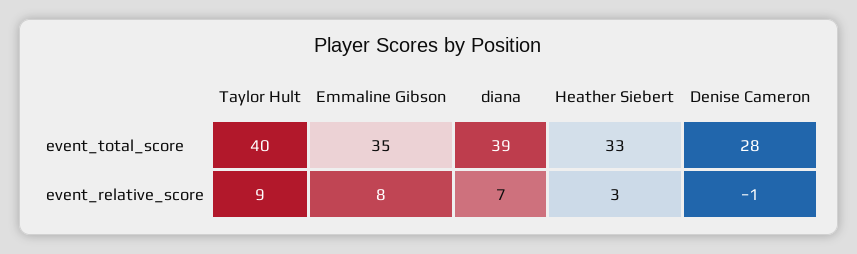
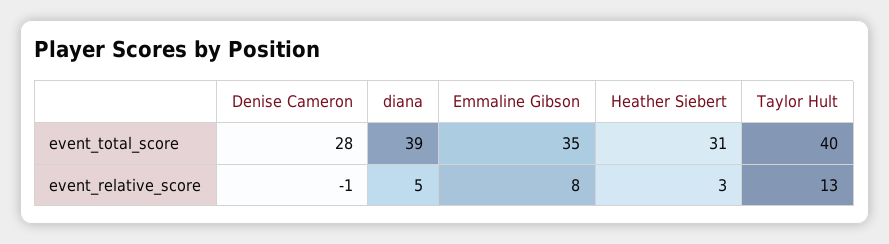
Heather Siebert, event_total_score: 33 -> 31
Taylor Hult, event_relative_score: 9 -> 13
diana, event_relative_score: 7 -> 5

